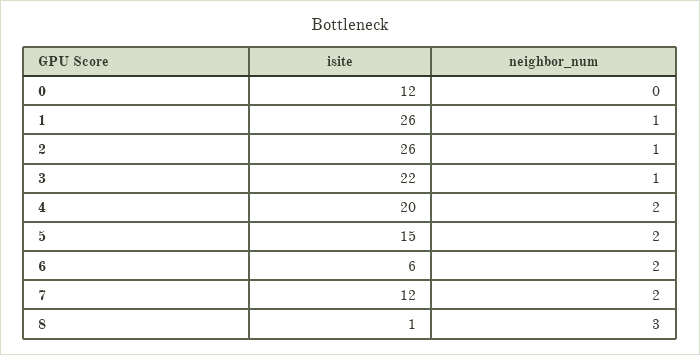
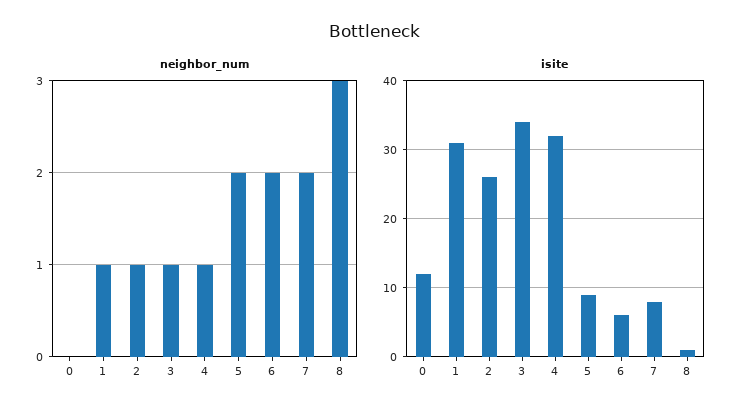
isite, 1: 26 -> 31
isite, 3: 22 -> 34
isite, 4: 20 -> 32
neighbor_num, 4: 2 -> 1
isite, 5: 15 -> 9
isite, 7: 12 -> 8

